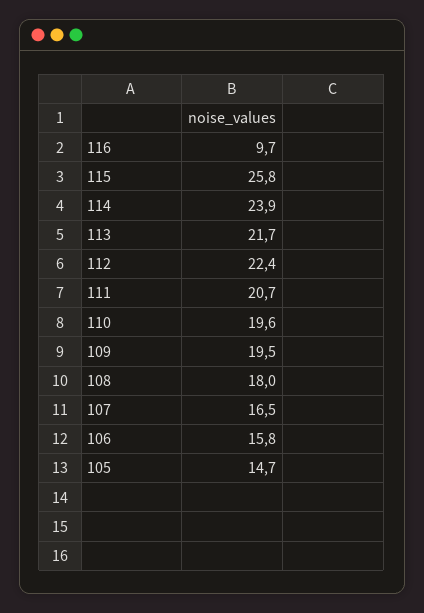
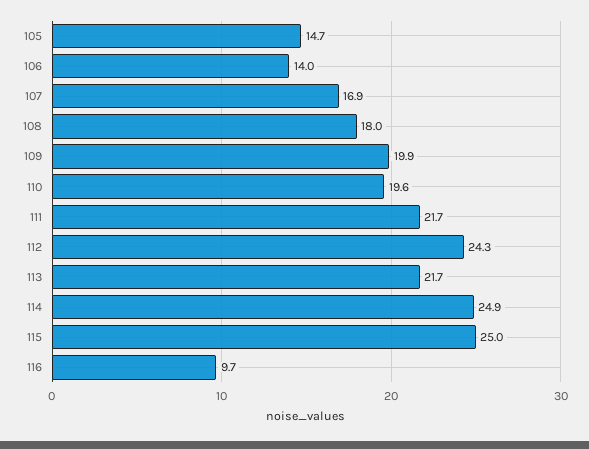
115: 25.8 -> 25
114: 23.9 -> 24.9
112: 22.4 -> 24.3
111: 20.7 -> 21.7
109: 19.5 -> 19.9
107: 16.5 -> 16.9
106: 15.8 -> 14

